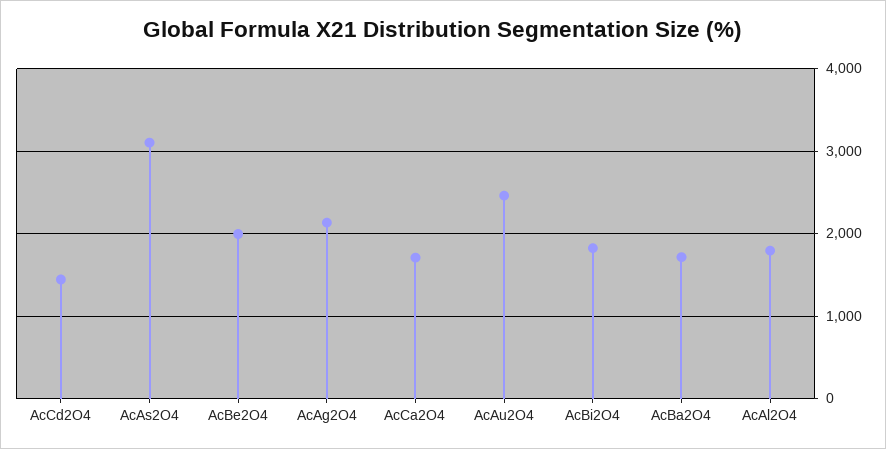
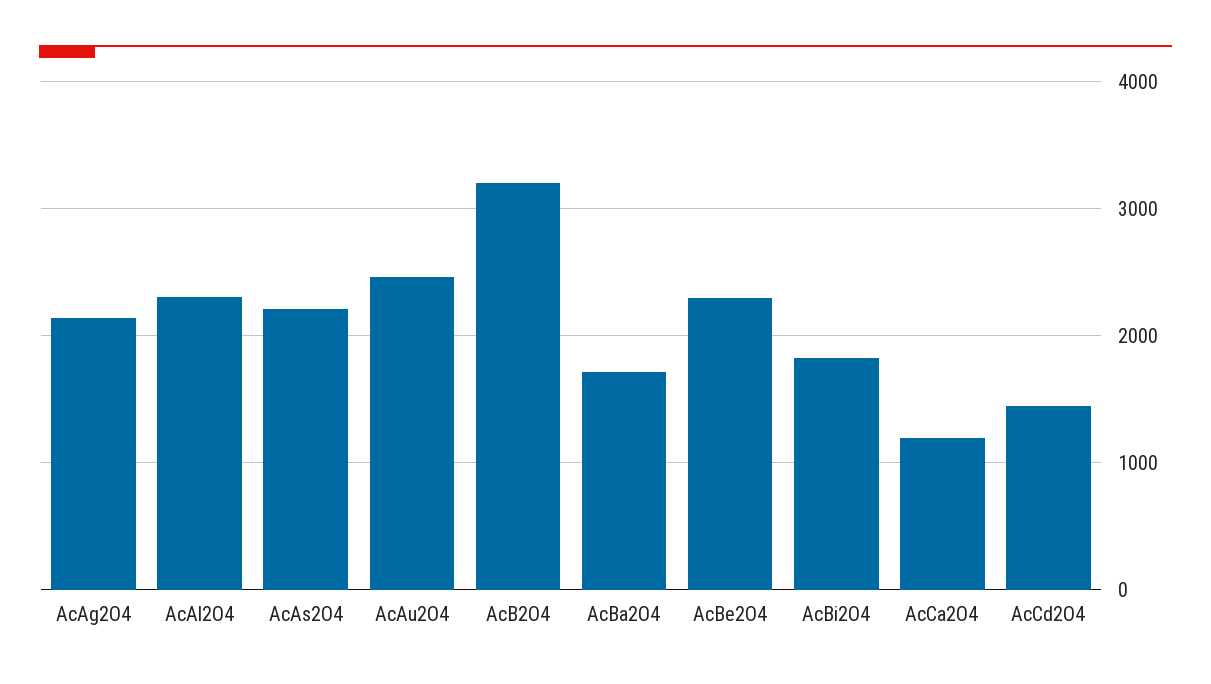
AcAs2O4: 3100 -> 2200
AcBe2O4: 2000 -> 2300
AcCa2O4: 1700 -> 1200
AcAl2O4: 1800 -> 2300
AcB2O4: none -> 3200

